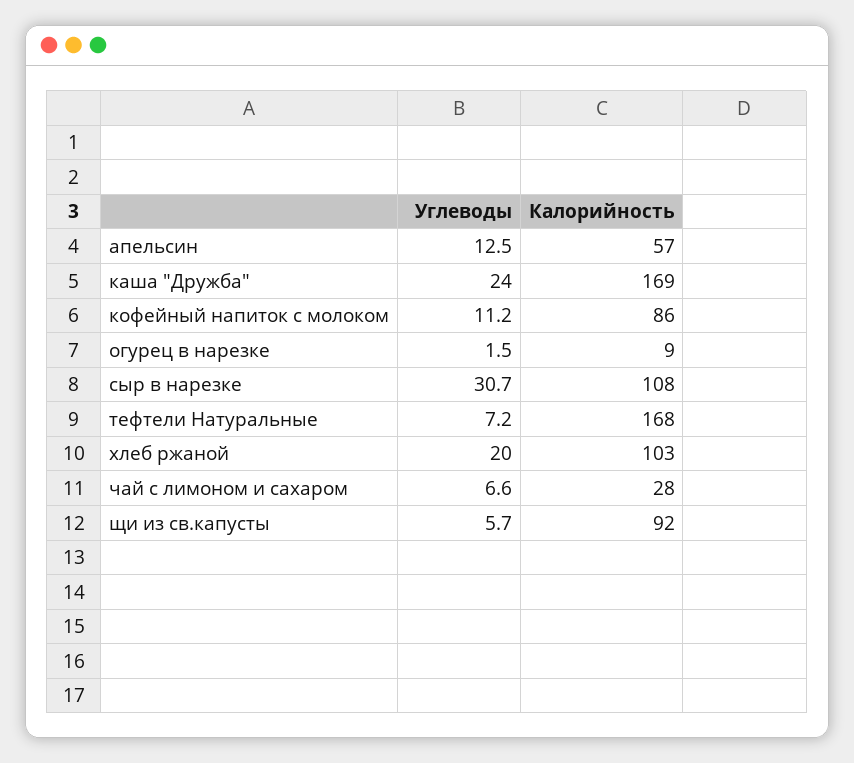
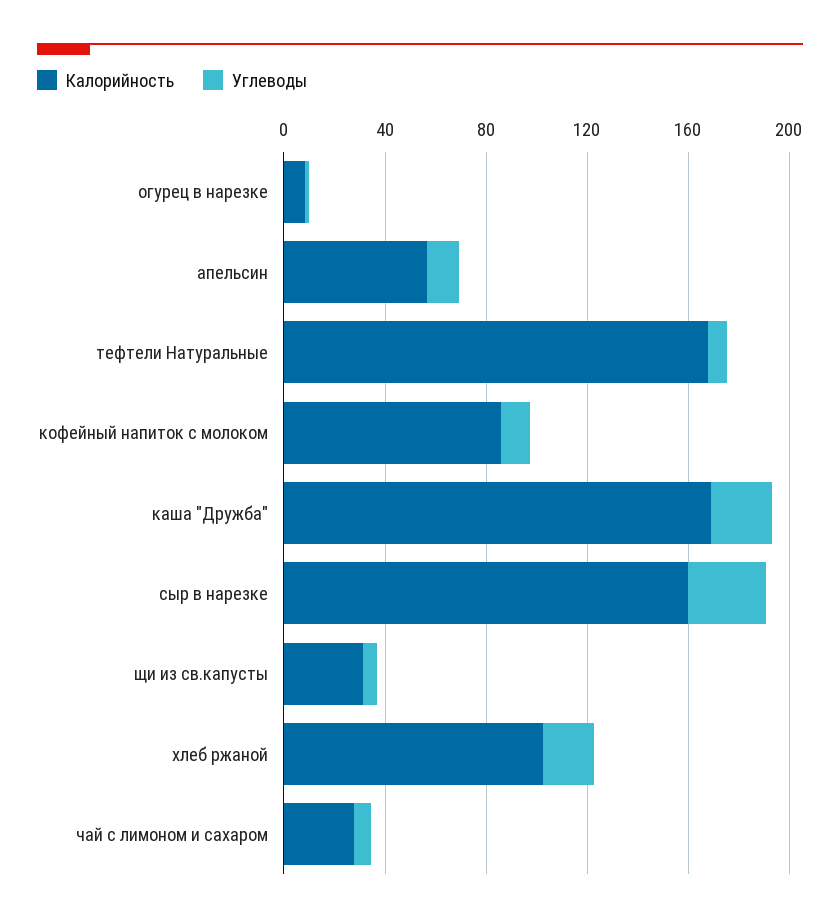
Калорийность, сыр в нарезке: 108 -> 160
Калорийность, щи из св.капусты: 92 -> 30

